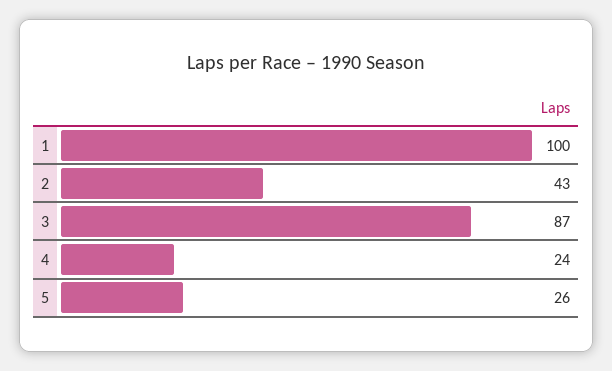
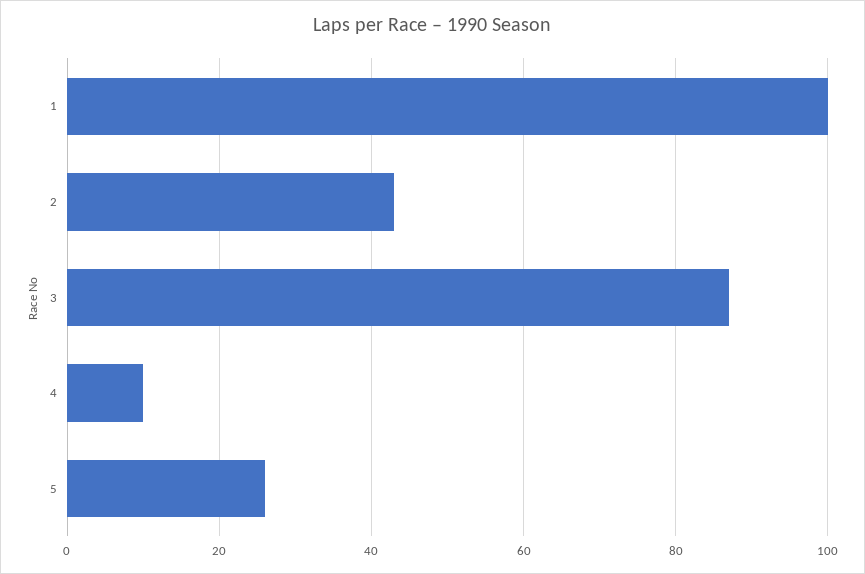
4: 24 -> 10

